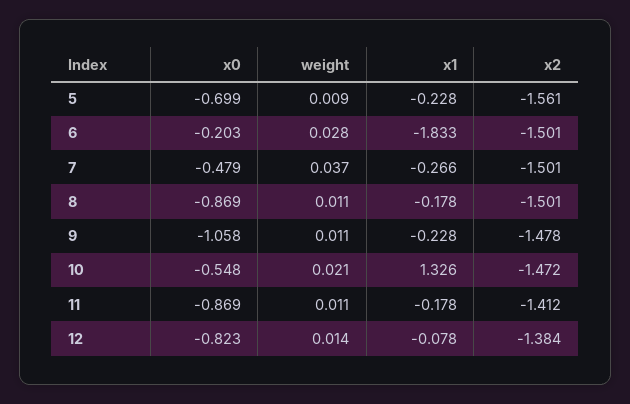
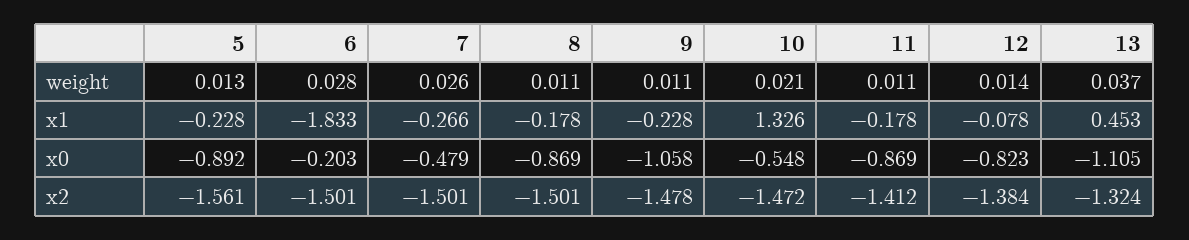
x0, 5: -0.699 -> -0.892
weight, 5: 0.009 -> 0.013
weight, 7: 0.037 -> 0.026
weight, 13: none -> 0.037
x1, 13: none -> 0.453
x0, 13: none -> -1.105
x2, 13: none -> -1.324

